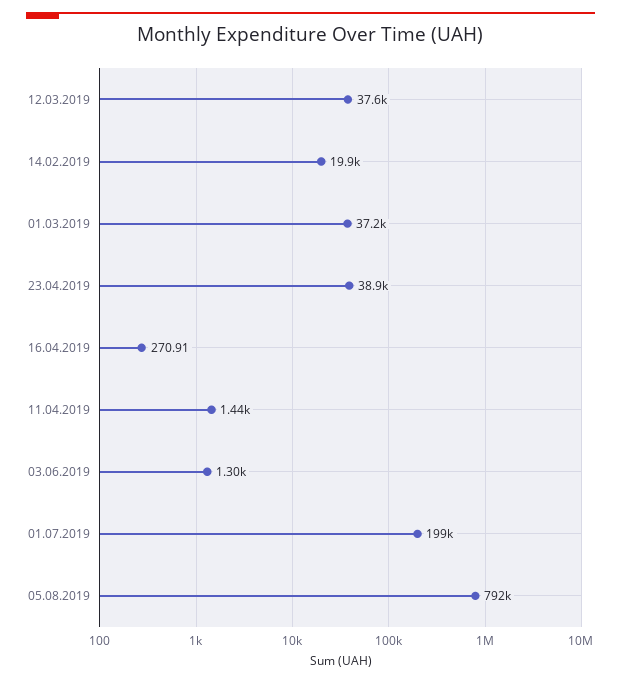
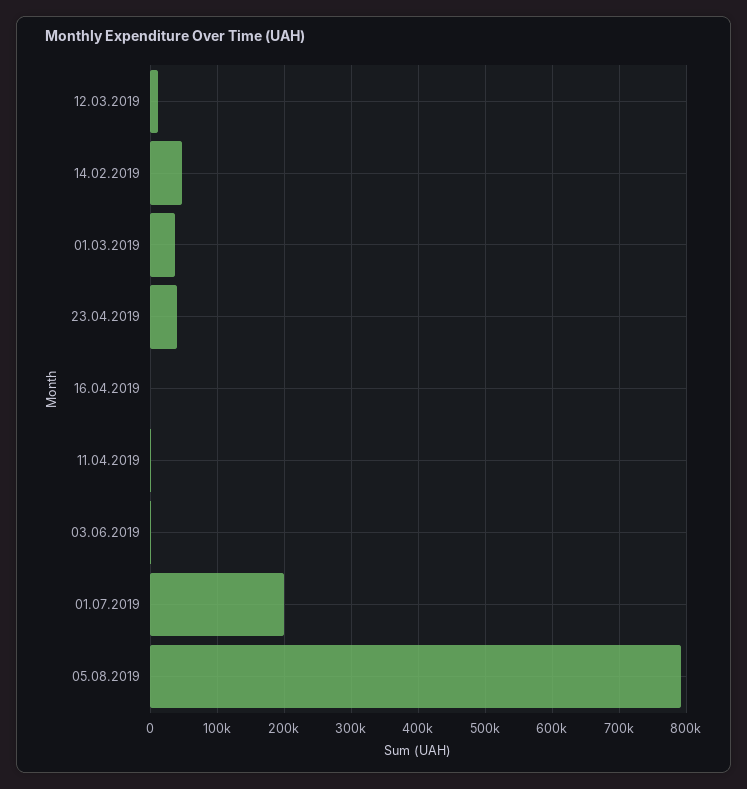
12.03.2019: 37600 -> 10000
14.02.2019: 19900 -> 50000

